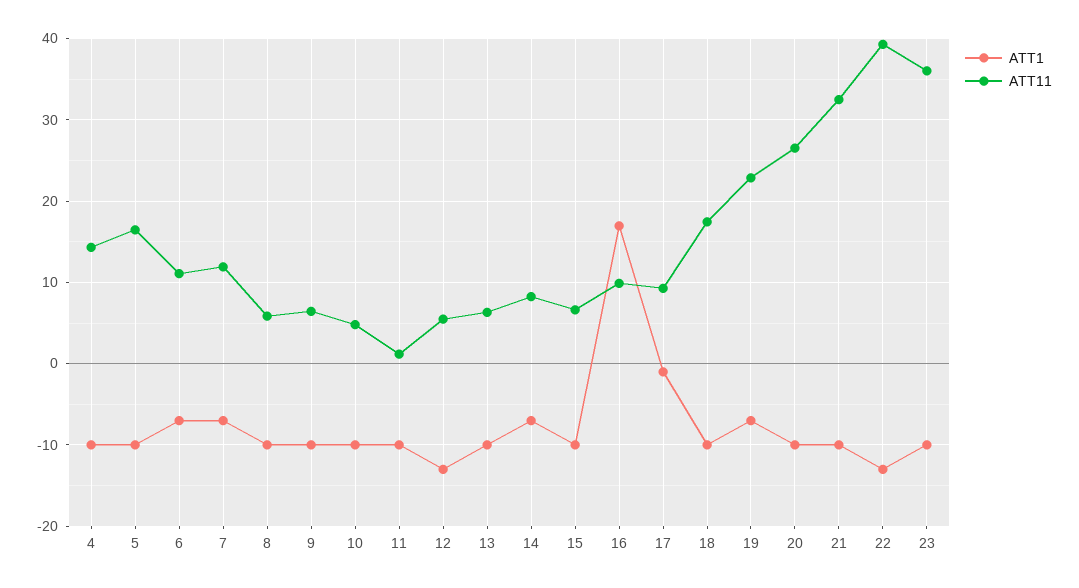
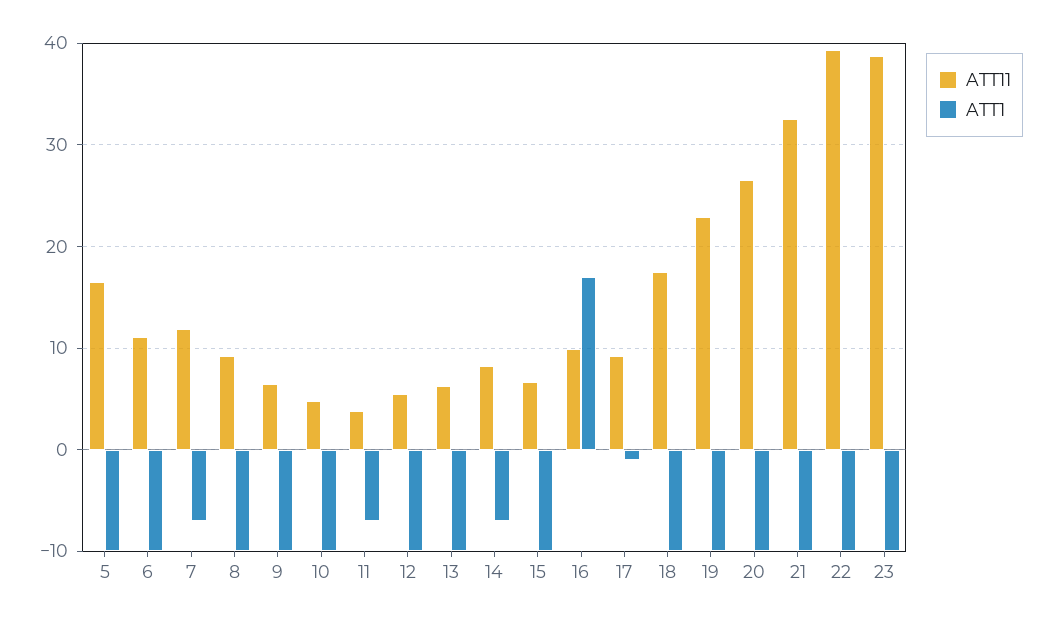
ATT1, 4: -10 -> none
ATT11, 4: 14 -> none
ATT1, 6: -7 -> -10
ATT11, 8: 6 -> 9
ATT1, 11: -10 -> -7
ATT11, 11: 1 -> 4
ATT1, 12: -13 -> -10
ATT1, 19: -7 -> -10
ATT1, 22: -13 -> -10
ATT11, 23: 36 -> 39

